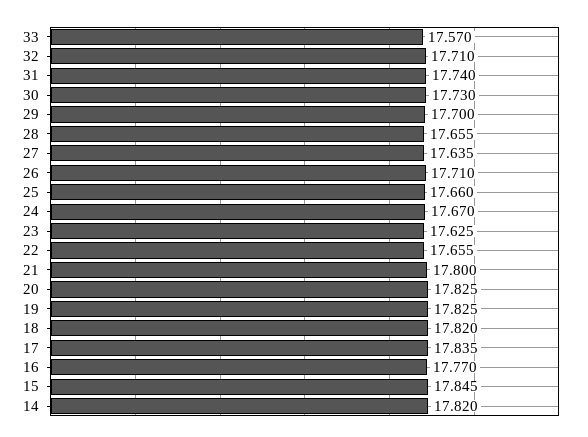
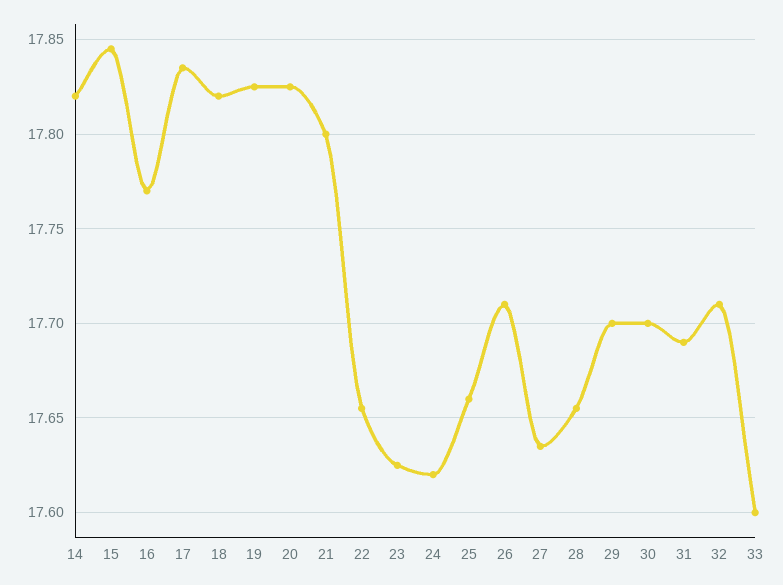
33: 17.57 -> 17.6
31: 17.74 -> 17.69
30: 17.73 -> 17.7
24: 17.67 -> 17.62

